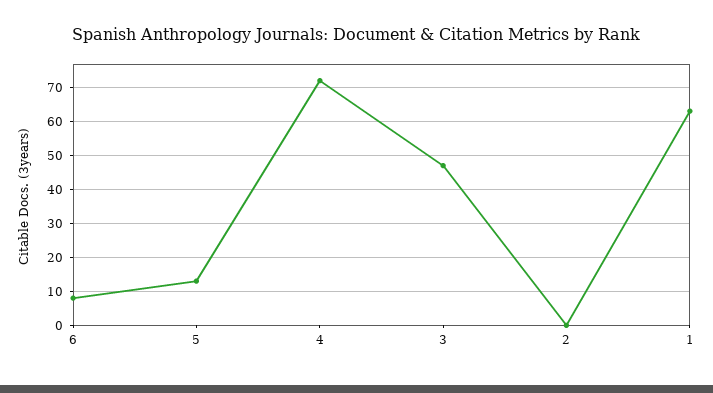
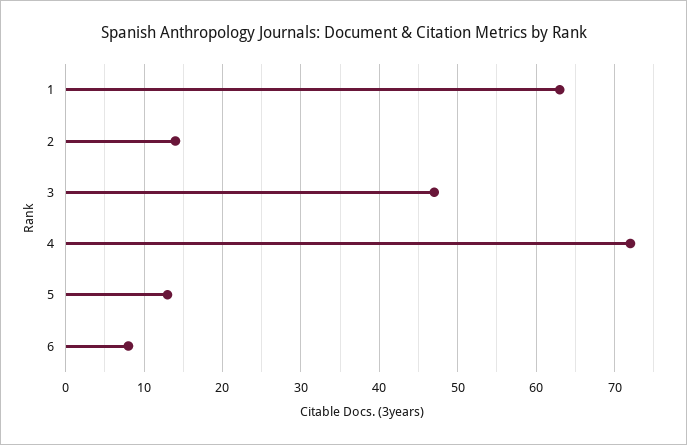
2: 0 -> 14

